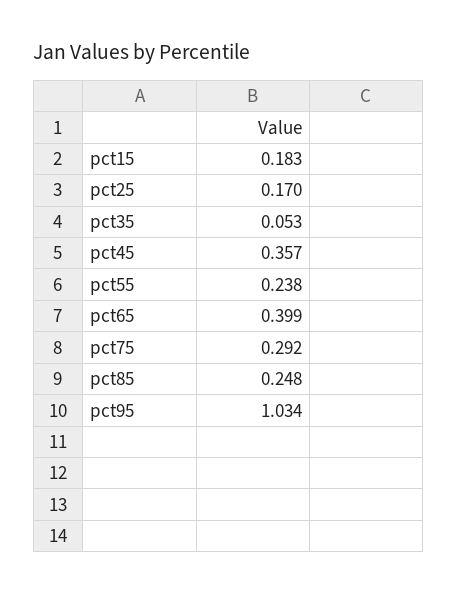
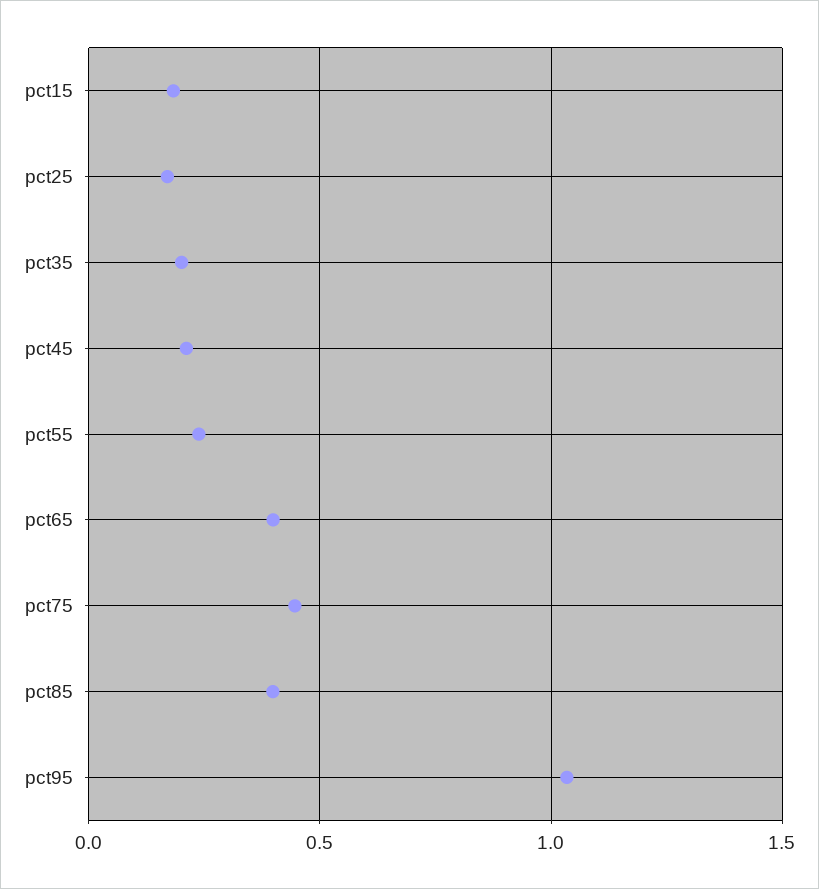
pct35: 0.053 -> 0.2
pct45: 0.357 -> 0.2
pct75: 0.292 -> 0.45
pct85: 0.248 -> 0.4

